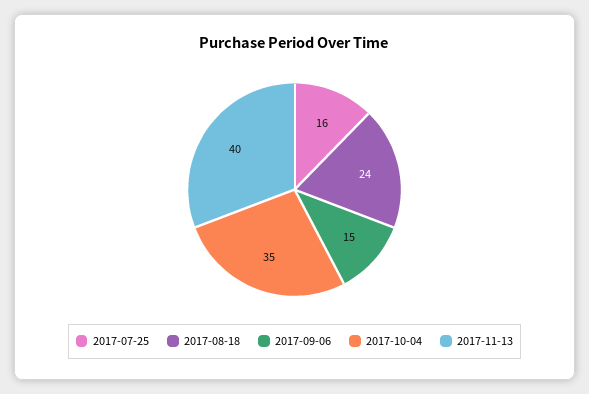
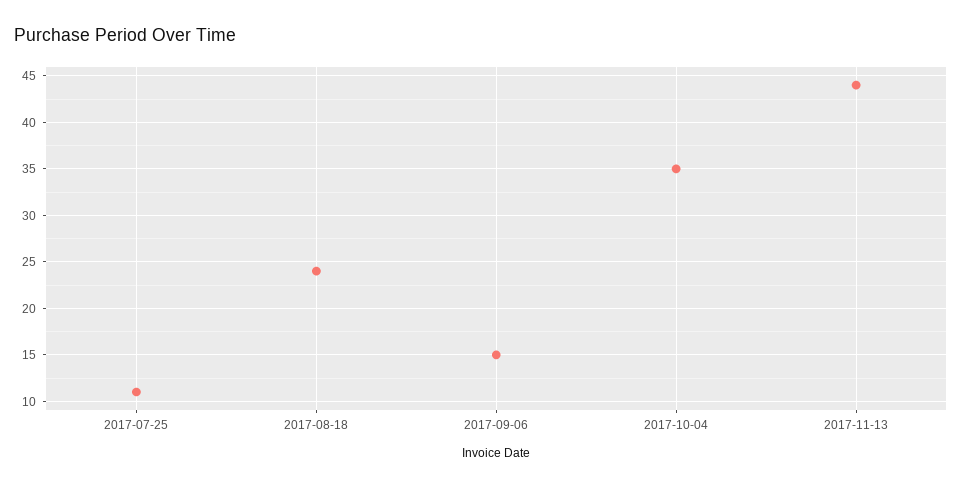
2017-07-25: 16 -> 11
2017-11-13: 40 -> 44

